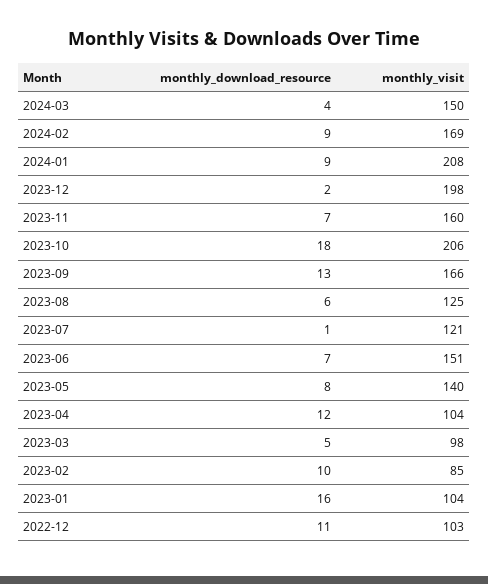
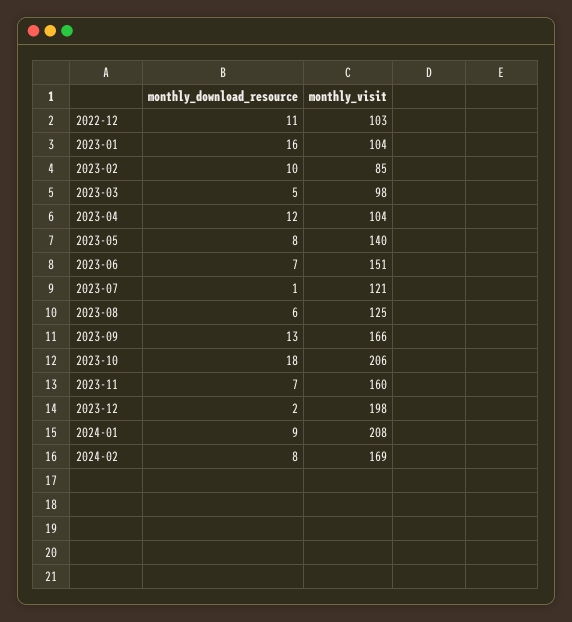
monthly_download_resource, 2024-03: 4 -> none
monthly_visit, 2024-03: 150 -> none
monthly_download_resource, 2024-02: 9 -> 8

